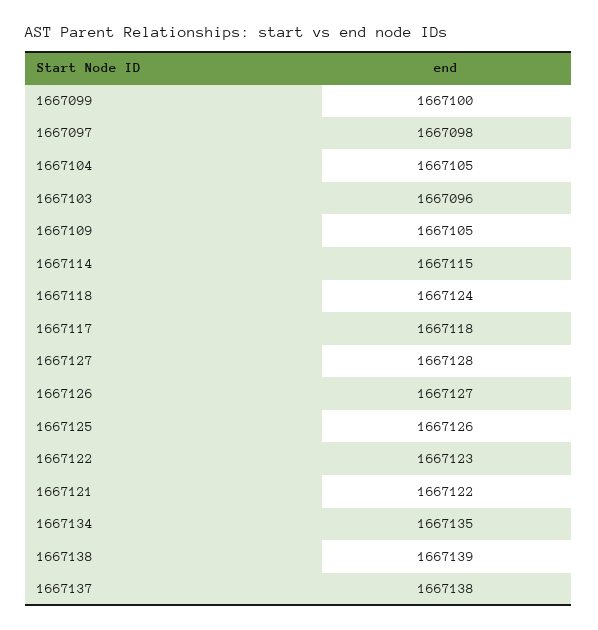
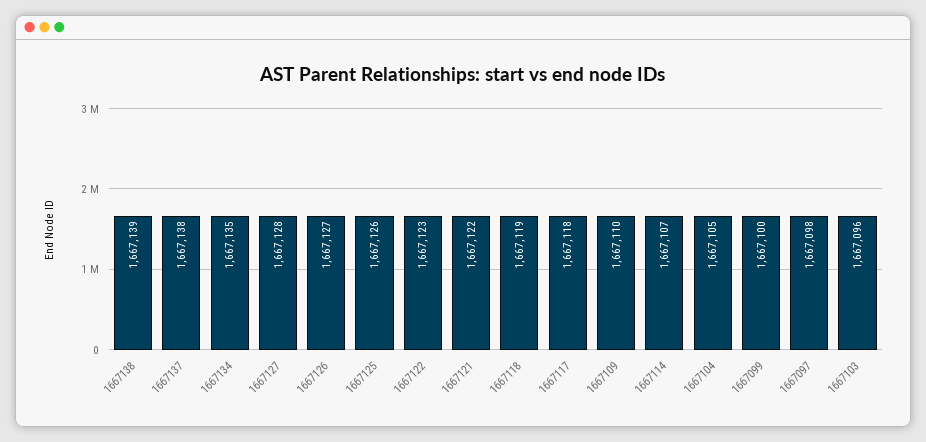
1667109: 1667105 -> 1667110
1667114: 1667115 -> 1667107
1667118: 1667124 -> 1667119

